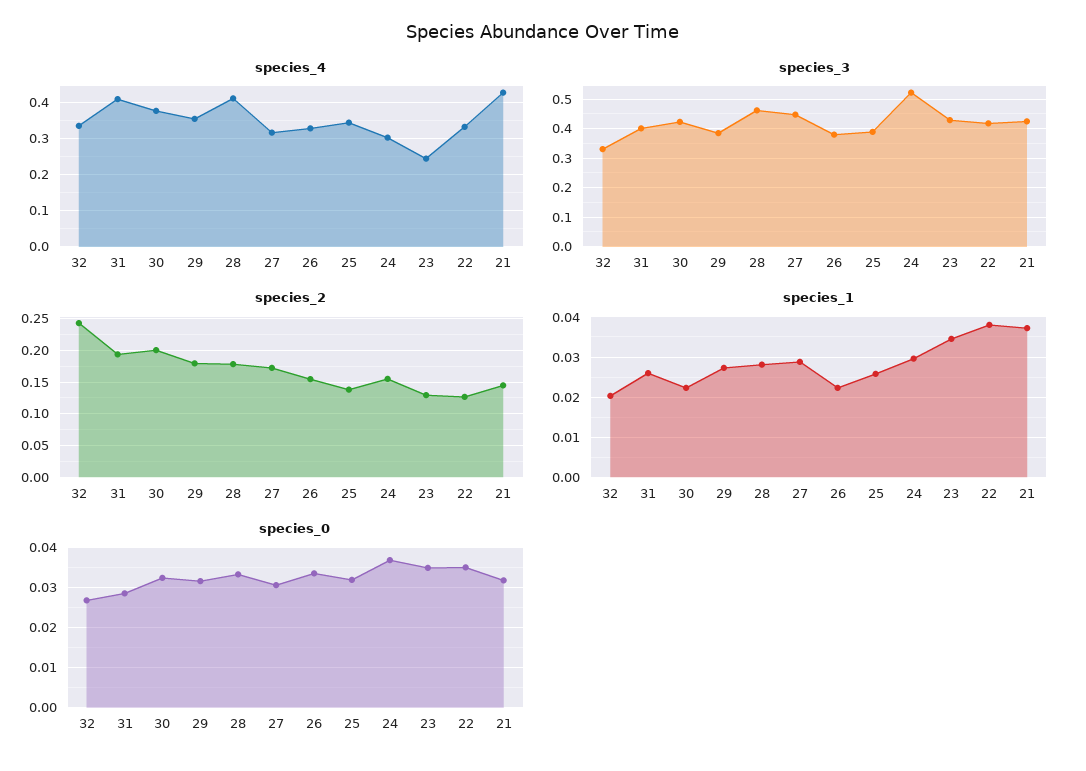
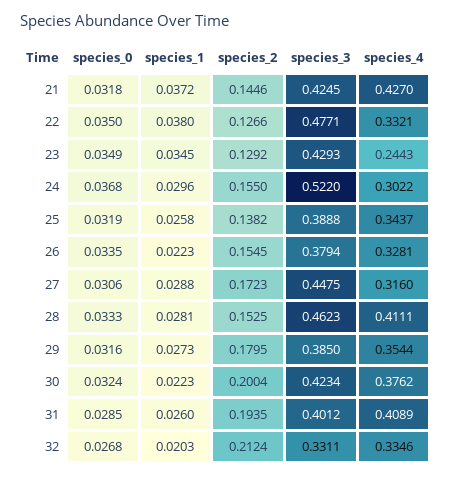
species_3, 22: 0.425 -> 0.4771
species_2, 32: 0.24 -> 0.2124
species_2, 28: 0.18 -> 0.1525

